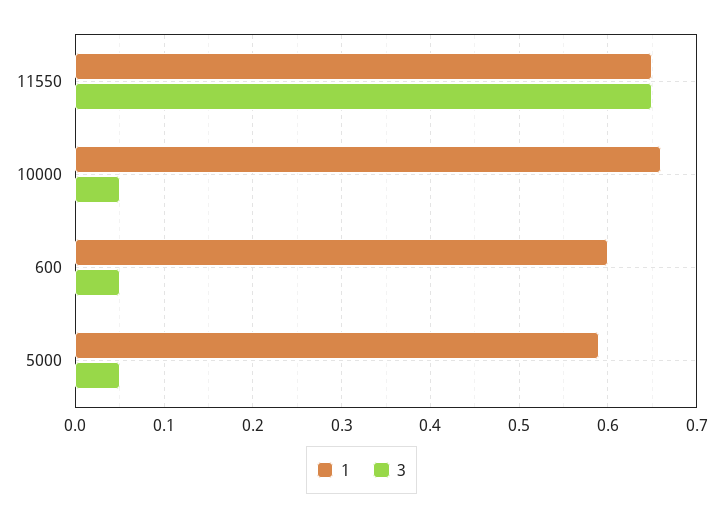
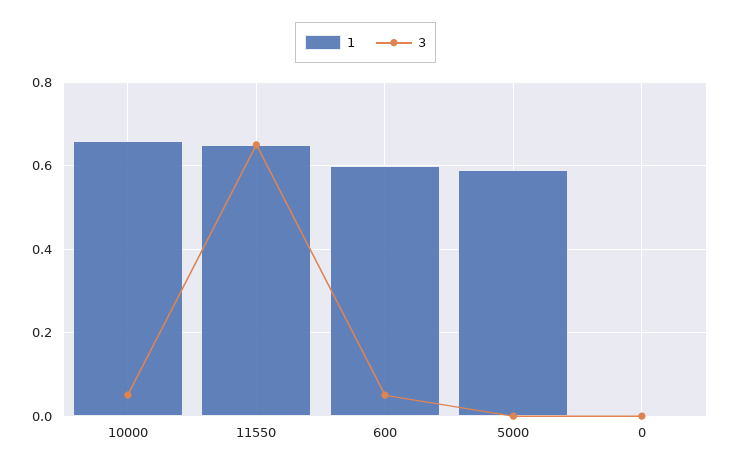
3, 5000: 0.05 -> 0
1, 0: none -> 0
3, 0: none -> 0

